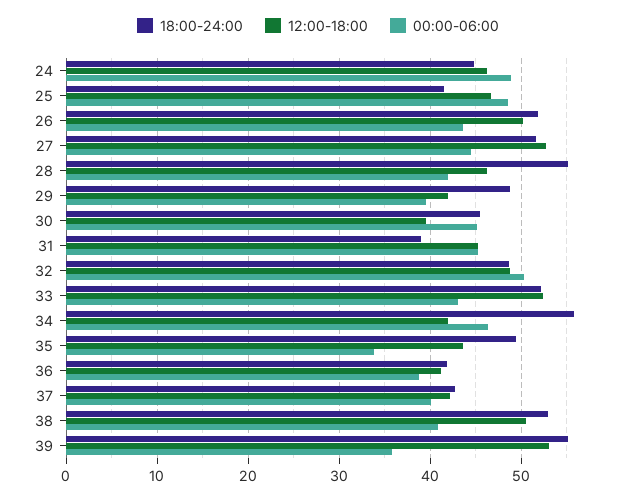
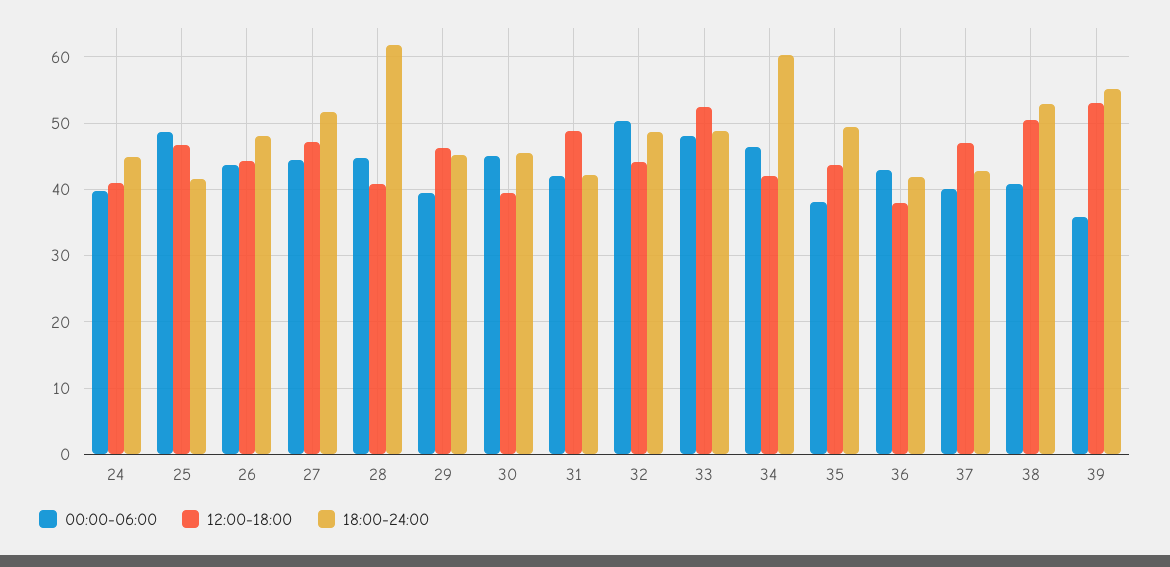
12:00-18:00, 24: 46 -> 41
00:00-06:00, 24: 49 -> 40
18:00-24:00, 26: 52 -> 48
12:00-18:00, 26: 50 -> 44
12:00-18:00, 27: 53 -> 47
18:00-24:00, 28: 55 -> 62
12:00-18:00, 28: 46 -> 41
00:00-06:00, 28: 42 -> 45
18:00-24:00, 29: 49 -> 45
12:00-18:00, 29: 42 -> 46
18:00-24:00, 31: 39 -> 42
12:00-18:00, 31: 45 -> 49
00:00-06:00, 31: 45 -> 42
12:00-18:00, 32: 49 -> 44
18:00-24:00, 33: 52 -> 49
00:00-06:00, 33: 43 -> 48
18:00-24:00, 34: 56 -> 60
00:00-06:00, 35: 34 -> 38
12:00-18:00, 36: 41 -> 38
00:00-06:00, 36: 39 -> 43
12:00-18:00, 37: 42 -> 47

